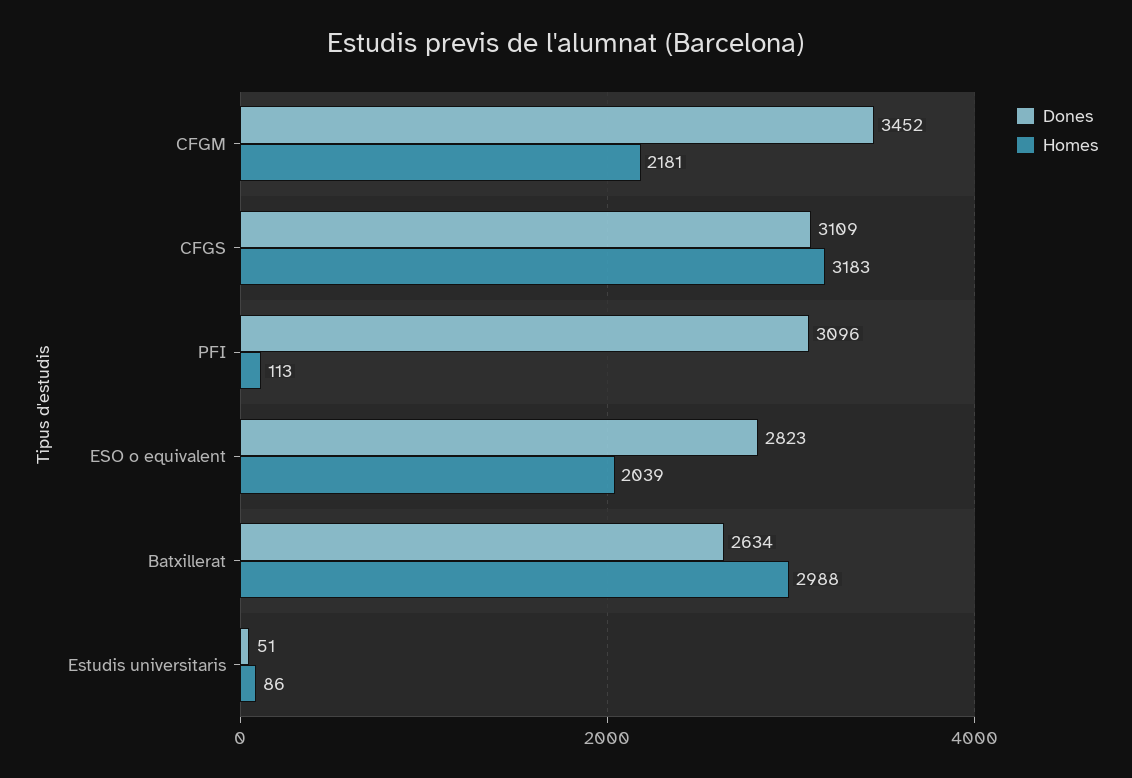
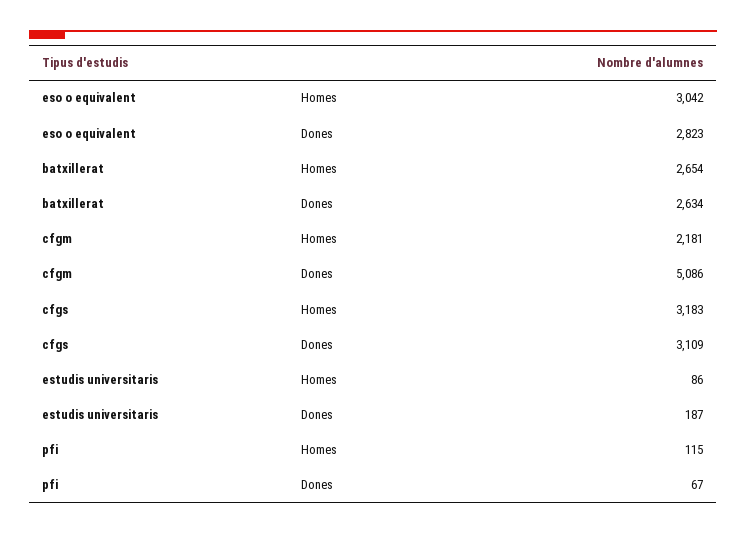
Dones, CFGM: 3452 -> 5086
Dones, PFI: 3096 -> 67
Homes, PFI: 113 -> 115
Homes, ESO o equivalent: 2039 -> 3042
Homes, Batxillerat: 2988 -> 2654
Dones, Estudis universitaris: 51 -> 187

